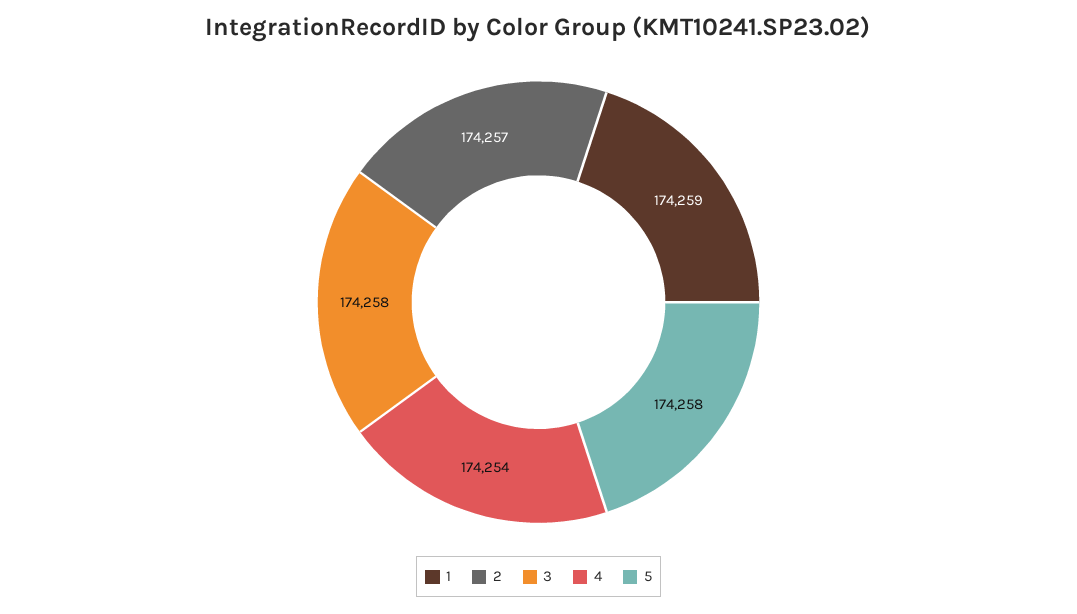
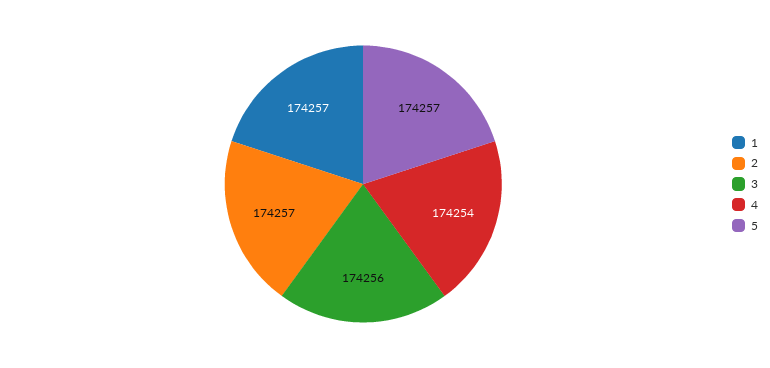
1: 174259 -> 174257
3: 174258 -> 174256
5: 174258 -> 174257

